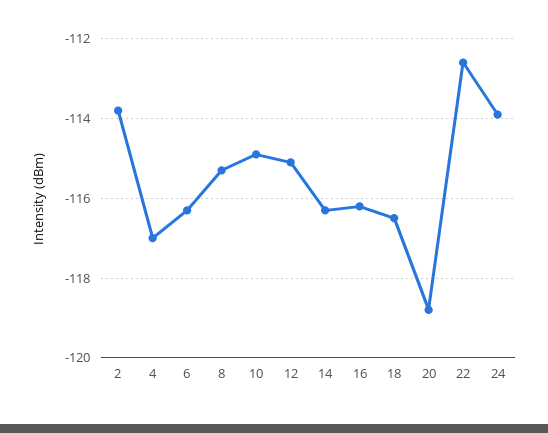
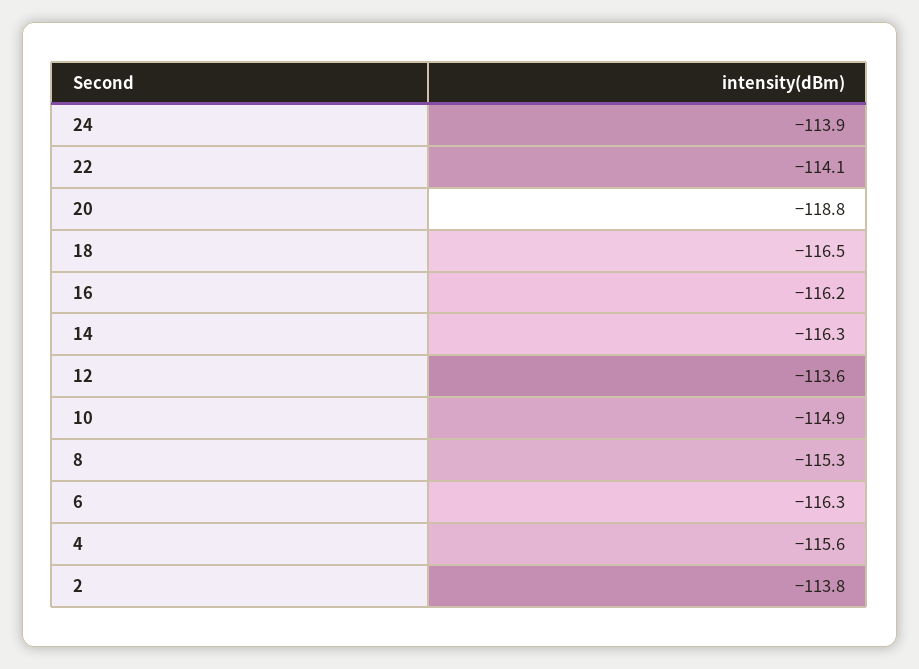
4: -117 -> -115.6
12: -115 -> -113.6
22: -112.5 -> -114.1

